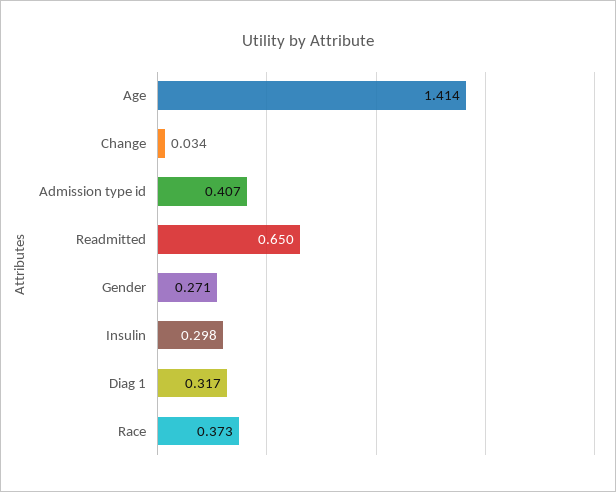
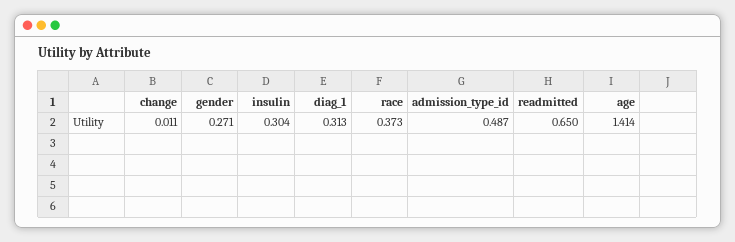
Change: 0.034 -> 0.011
Admission type id: 0.407 -> 0.487
Insulin: 0.298 -> 0.304
Diag 1: 0.317 -> 0.313

